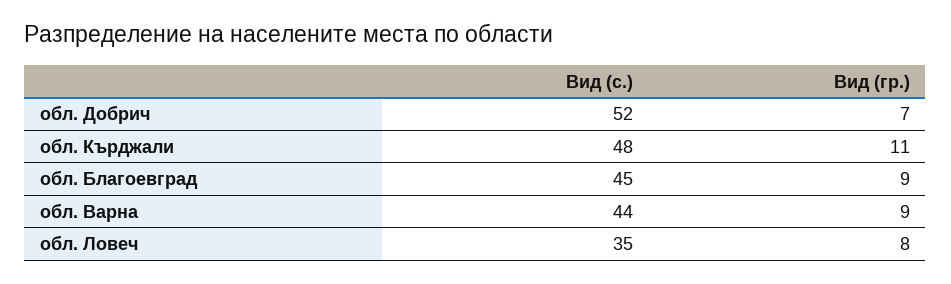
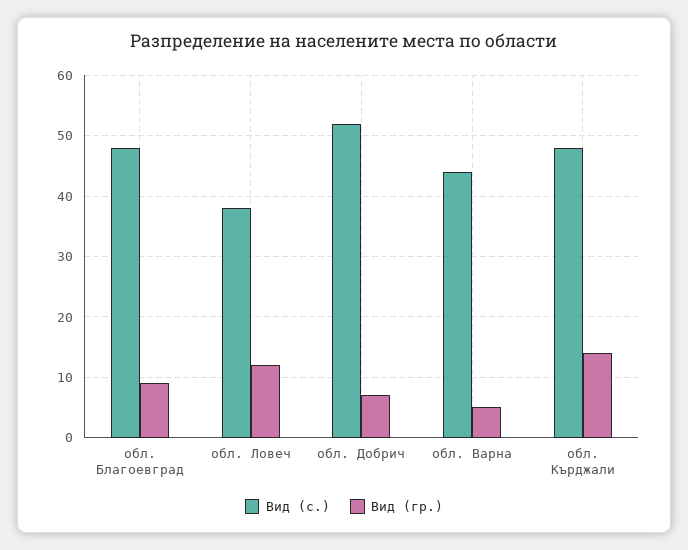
Вид (гр.), обл. Кърджали: 11 -> 14
Вид (с.), обл. Благоевград: 45 -> 48
Вид (гр.), обл. Варна: 9 -> 5
Вид (с.), обл. Ловеч: 35 -> 38
Вид (гр.), обл. Ловеч: 8 -> 12

